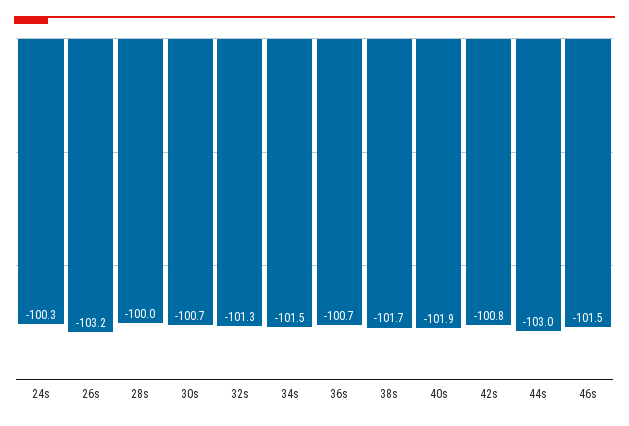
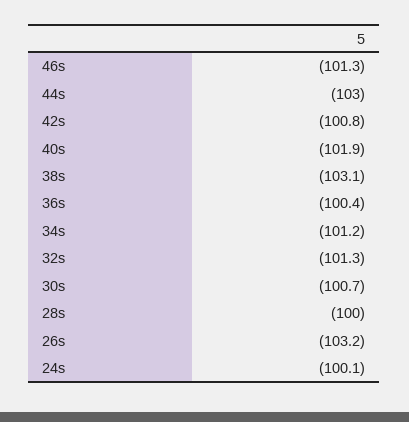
24s: -100.3 -> -100.1
34s: -101.5 -> -101.2
36s: -100.7 -> -100.4
38s: -101.7 -> -103.1
46s: -101.5 -> -101.3

